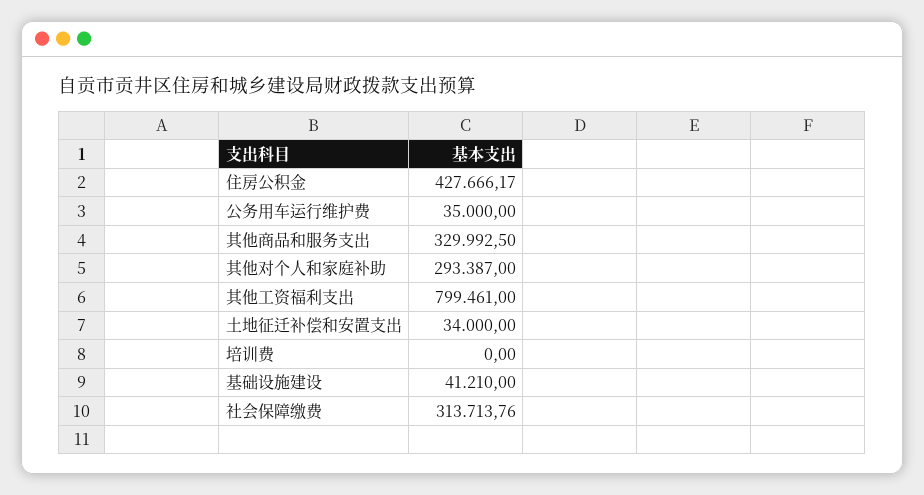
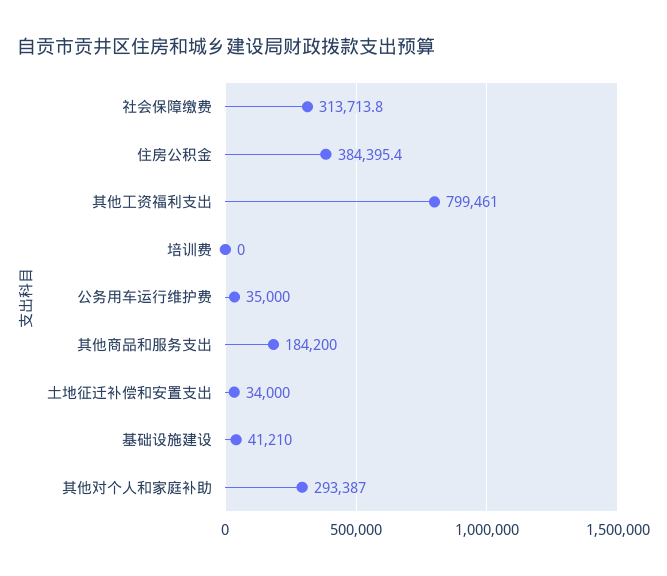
住房公积金: 427666.17 -> 384395.4
其他商品和服务支出: 329992.5 -> 184200

